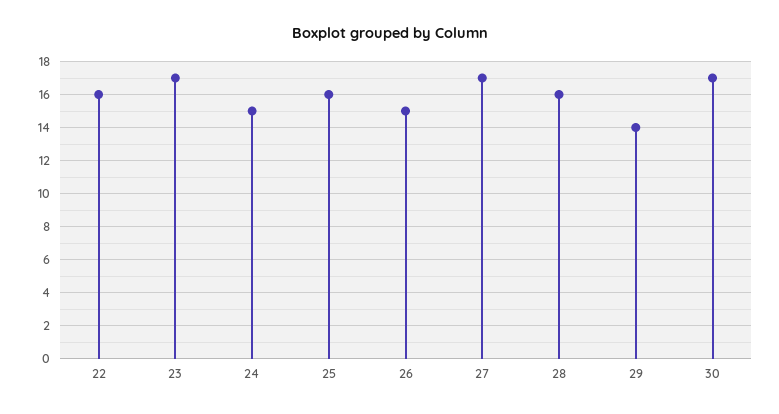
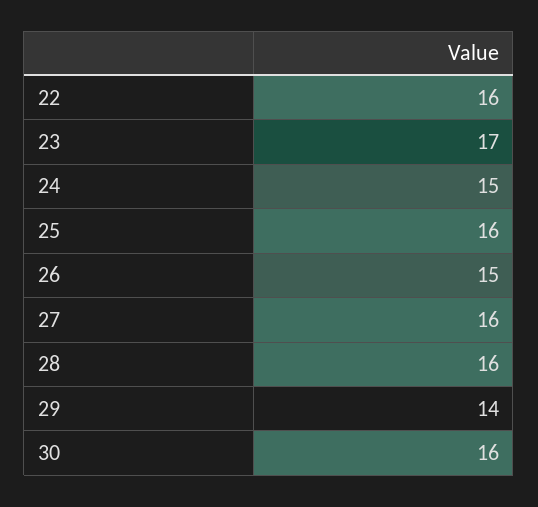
27: 17 -> 16
30: 17 -> 16

